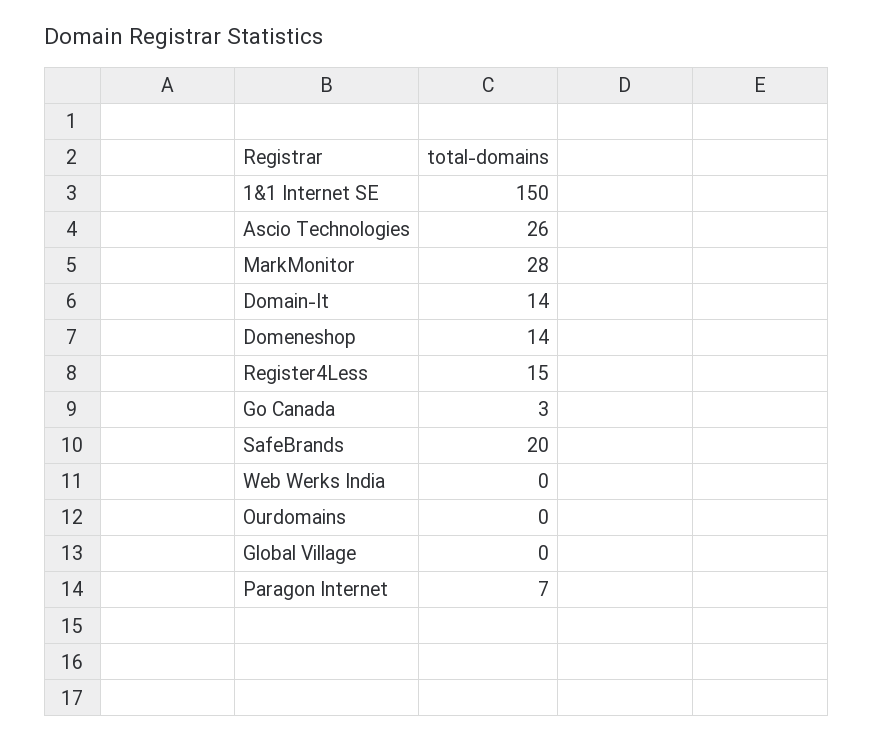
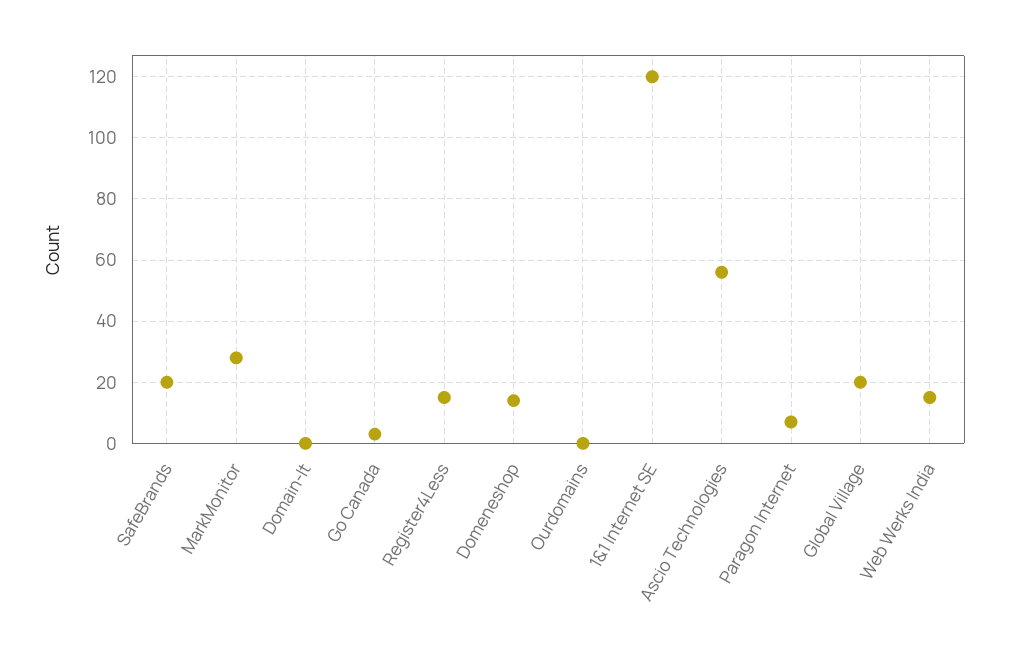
1&1 Internet SE: 150 -> 120
Ascio Technologies: 26 -> 55
Domain-It: 14 -> 0
Web Werks India: 0 -> 15
Global Village: 0 -> 20

